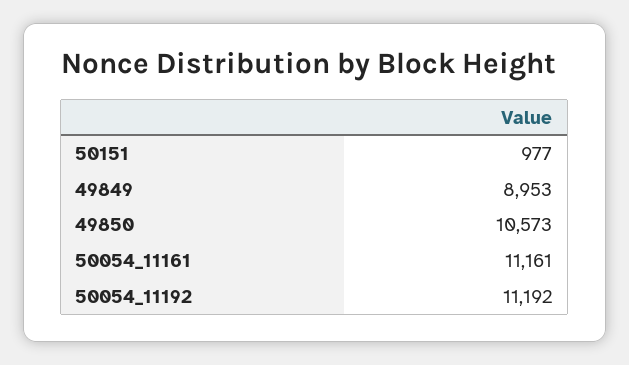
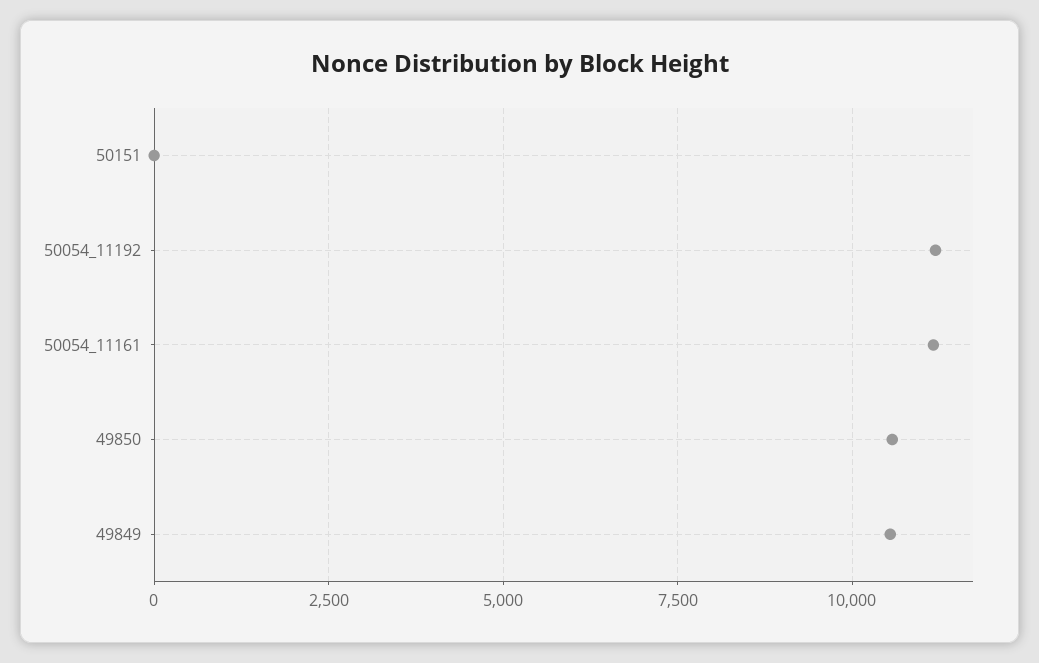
50151: 977 -> 0
49849: 8953 -> 10500

